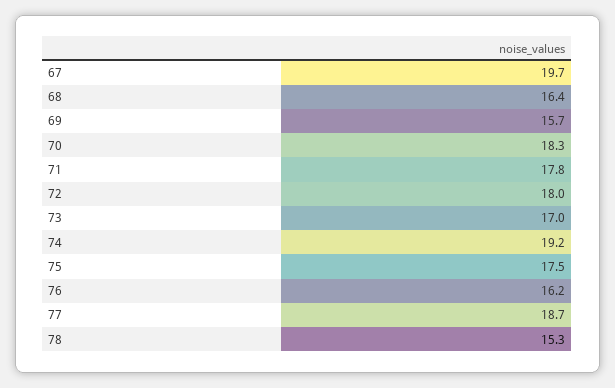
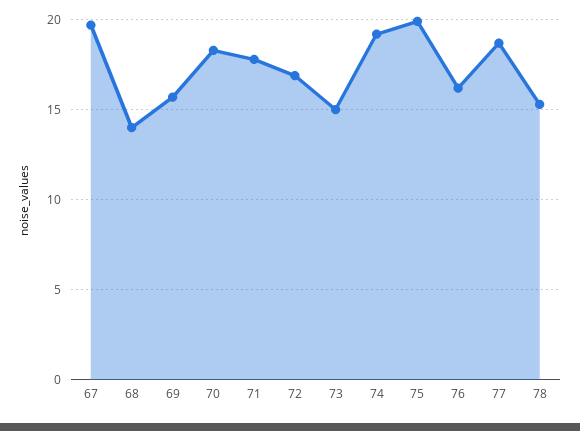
68: 16.4 -> 14
72: 18 -> 17
73: 17 -> 15
75: 17.5 -> 20

